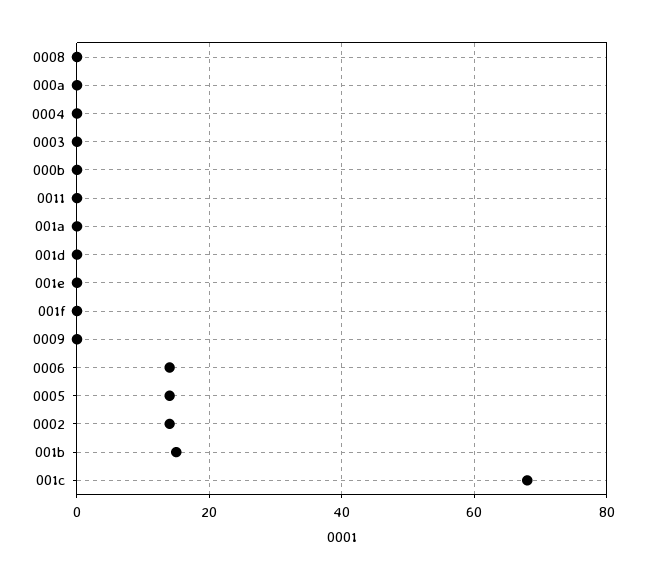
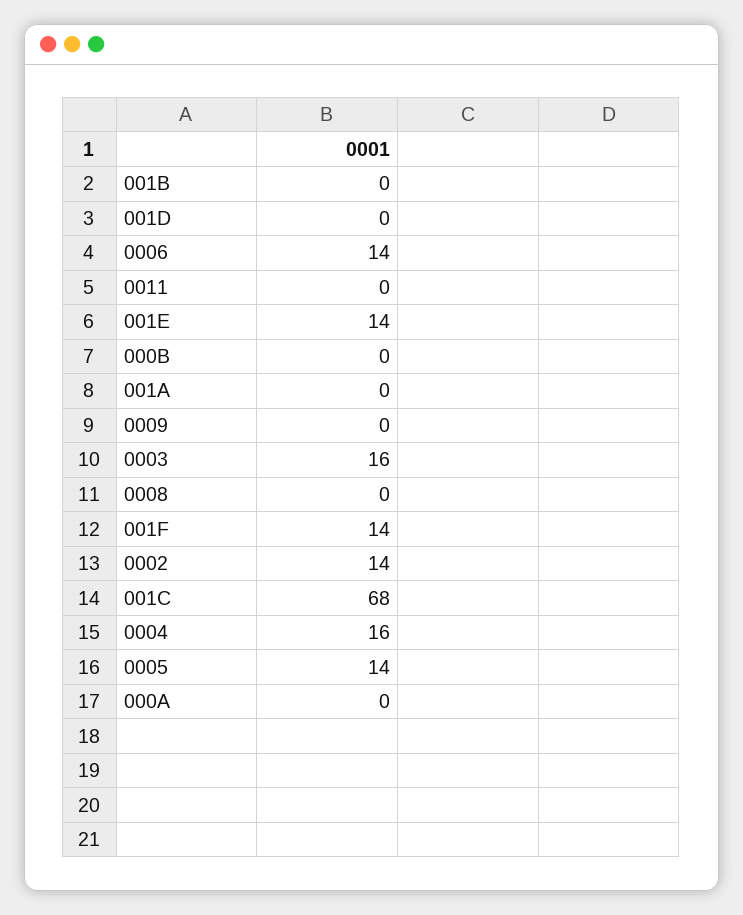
0004: 0 -> 16
0003: 0 -> 16
001e: 0 -> 14
001f: 0 -> 14
001b: 15 -> 0

